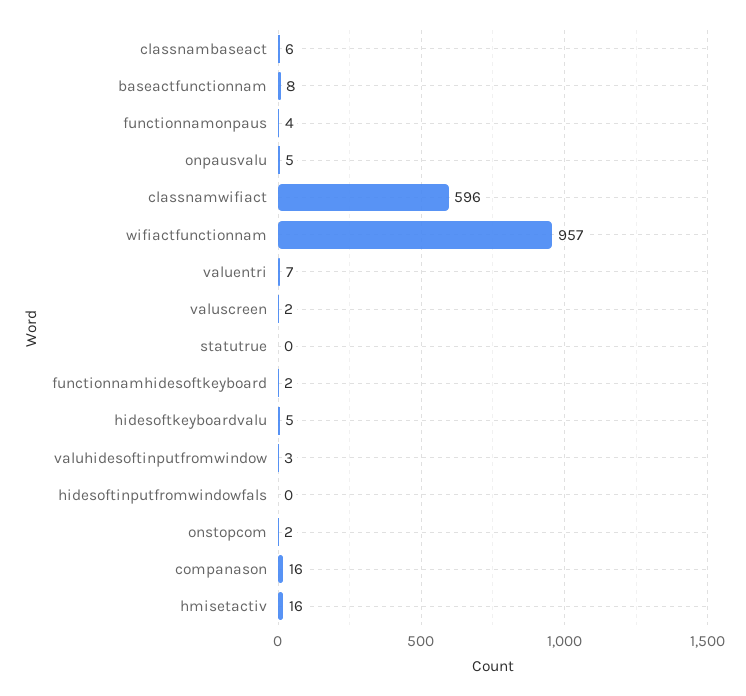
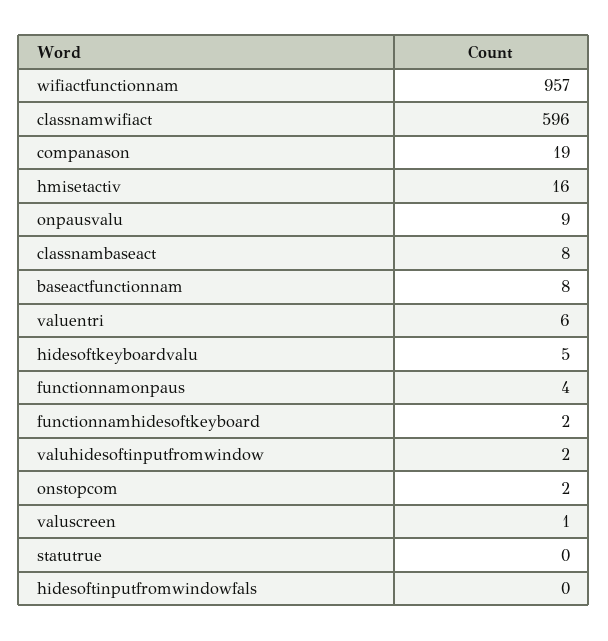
classnambaseact: 6 -> 8
onpausvalu: 5 -> 9
valuentri: 7 -> 6
valuscreen: 2 -> 1
valuhidesoftinputfromwindow: 3 -> 2
companason: 16 -> 19

